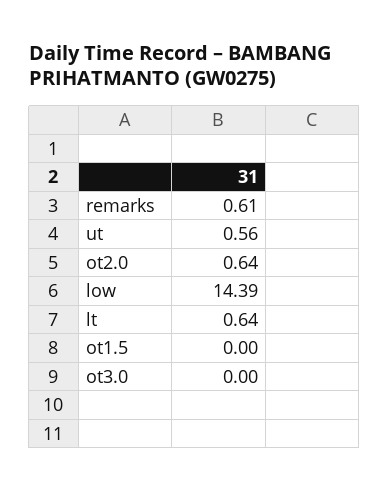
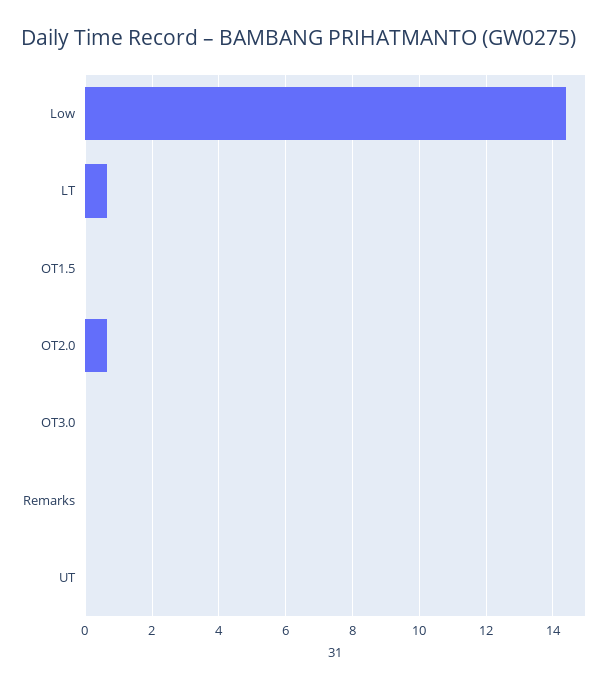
remarks: 0.61 -> 0
ut: 0.56 -> 0

